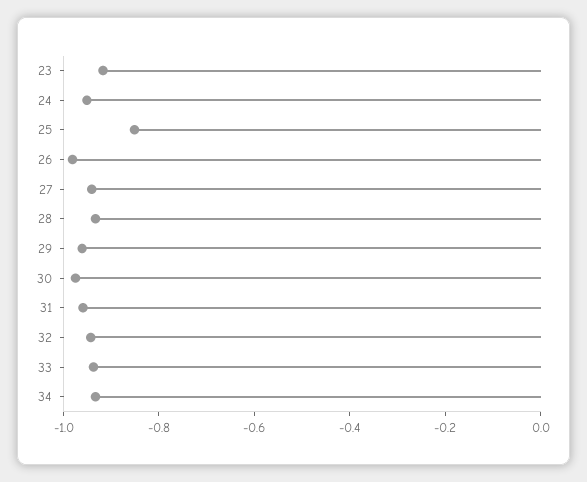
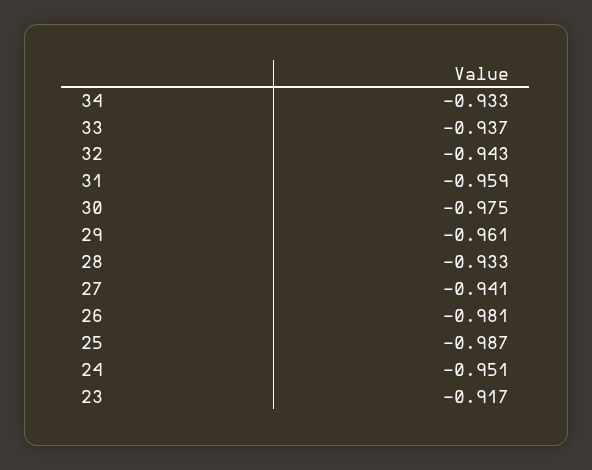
25: -0.85 -> -0.987

